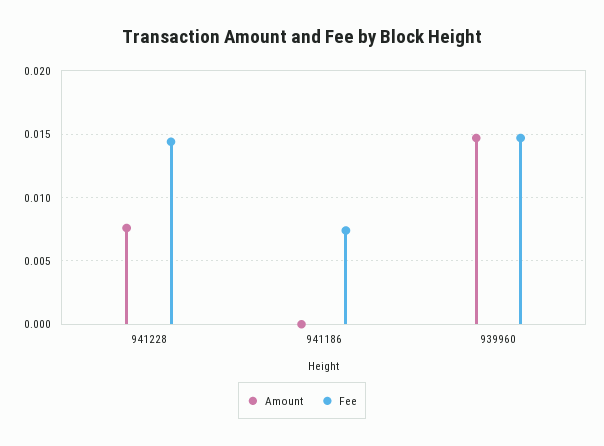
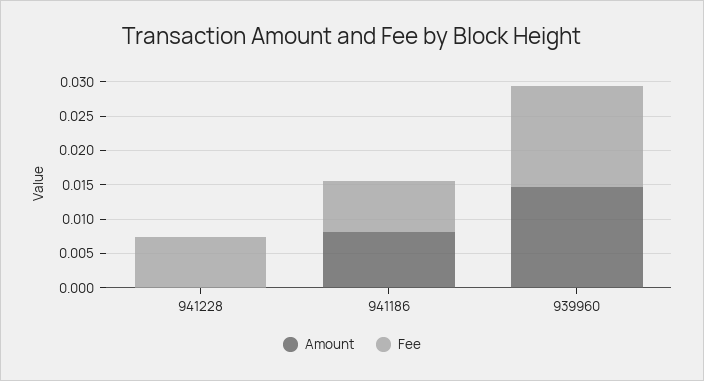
Amount, 941228: 0.0075 -> 0
Fee, 941228: 0.0145 -> 0.0075
Amount, 941186: 0 -> 0.0075

